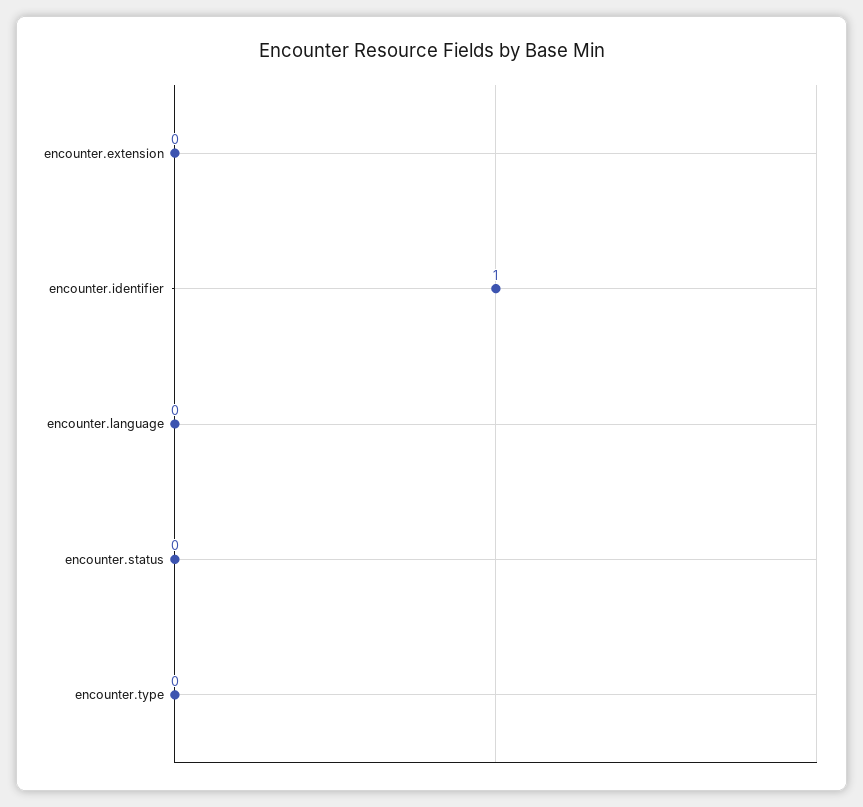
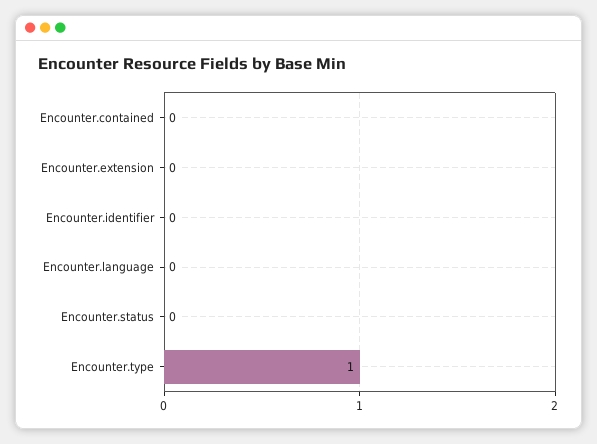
encounter.identifier: 1 -> 0
encounter.type: 0 -> 1
Encounter.contained: none -> 0

